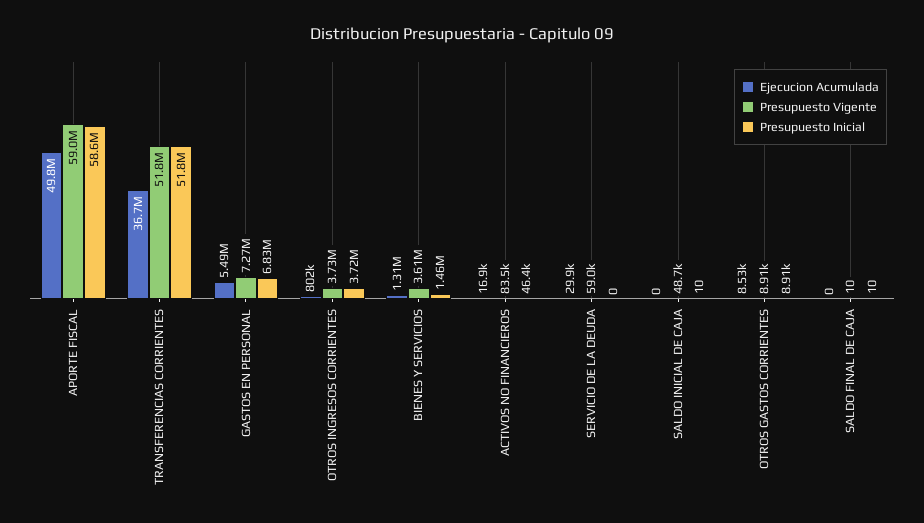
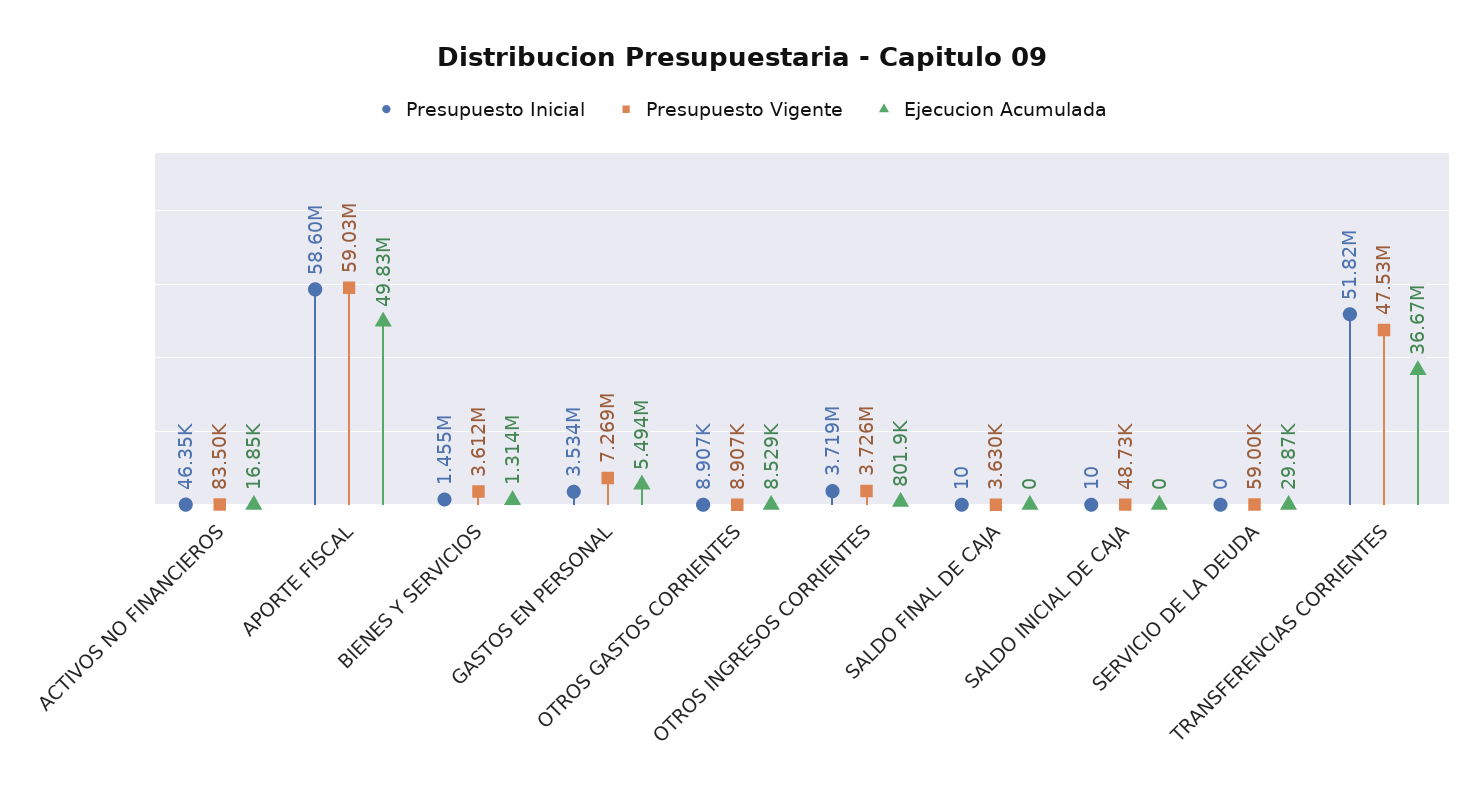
Presupuesto Vigente, TRANSFERENCIAS CORRIENTES: 51800000 -> 47530000
Presupuesto Inicial, GASTOS EN PERSONAL: 6830000 -> 3534000
Presupuesto Vigente, SALDO FINAL DE CAJA: 10 -> 3630

